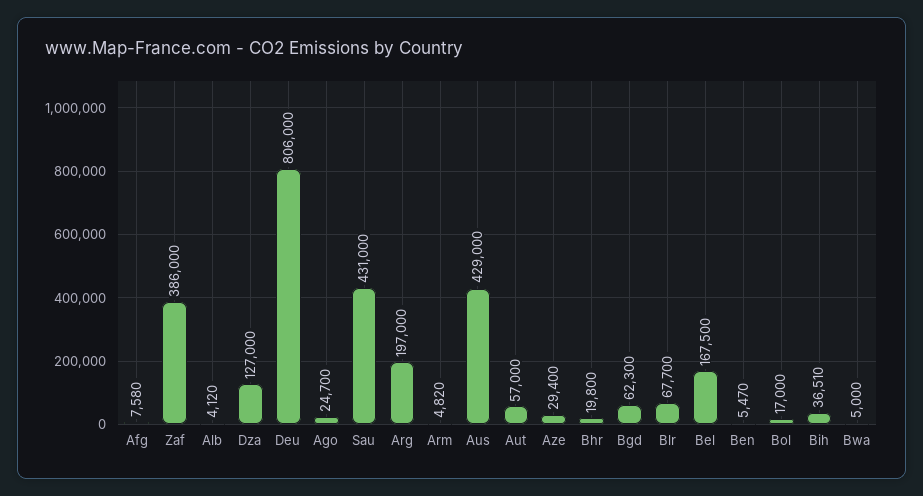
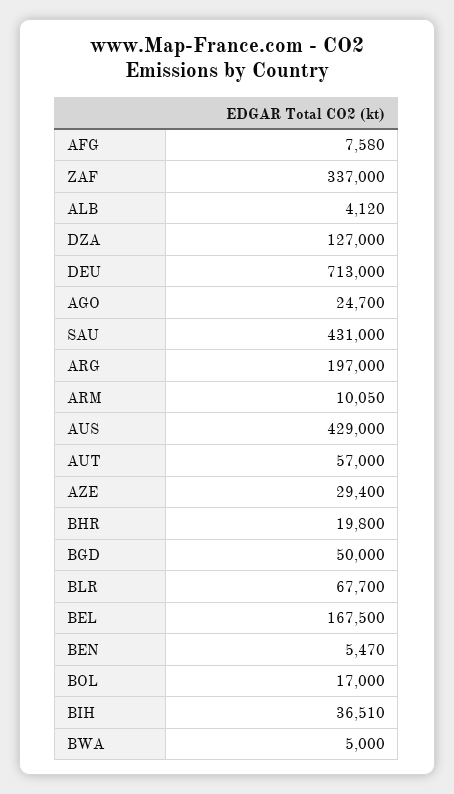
Zaf: 386000 -> 337000
Deu: 806000 -> 713000
Arm: 4820 -> 10050
Bgd: 62300 -> 50000

